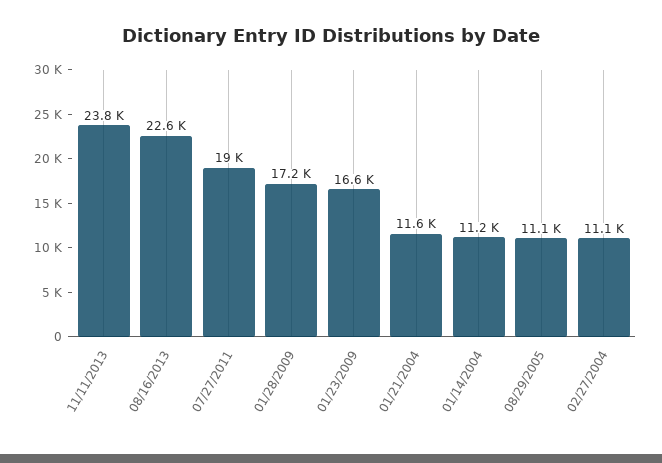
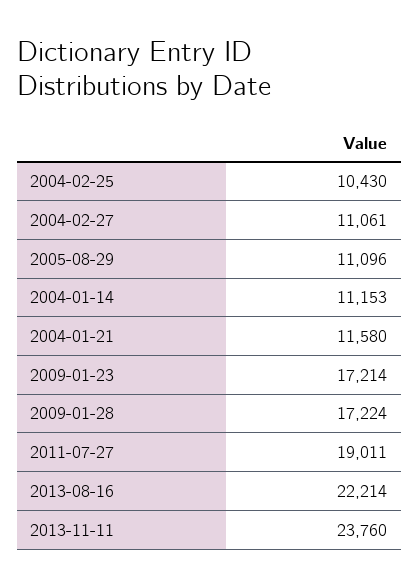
08/16/2013: 22600 -> 22214
01/23/2009: 16600 -> 17214
2004-02-25: none -> 10430

